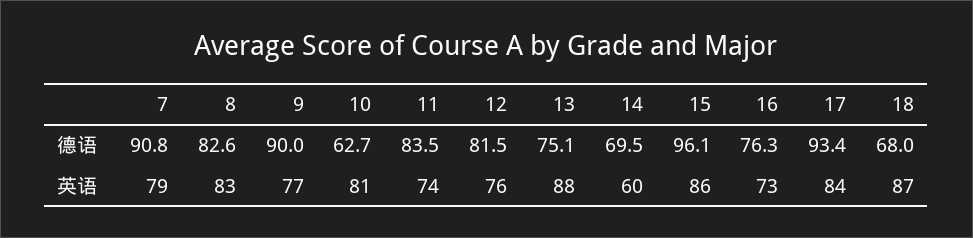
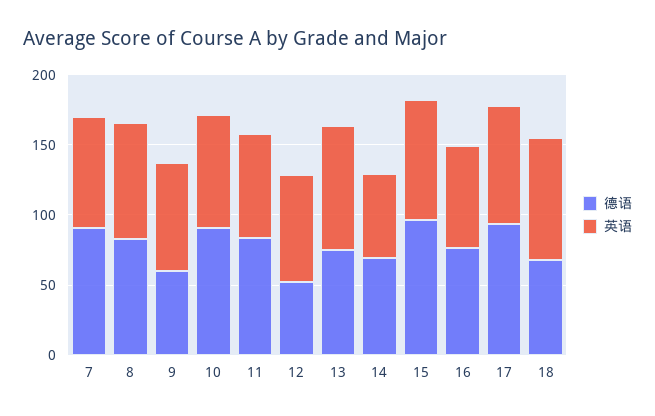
德语, 9: 90 -> 60
德语, 10: 62.7 -> 90
德语, 12: 81.5 -> 50

